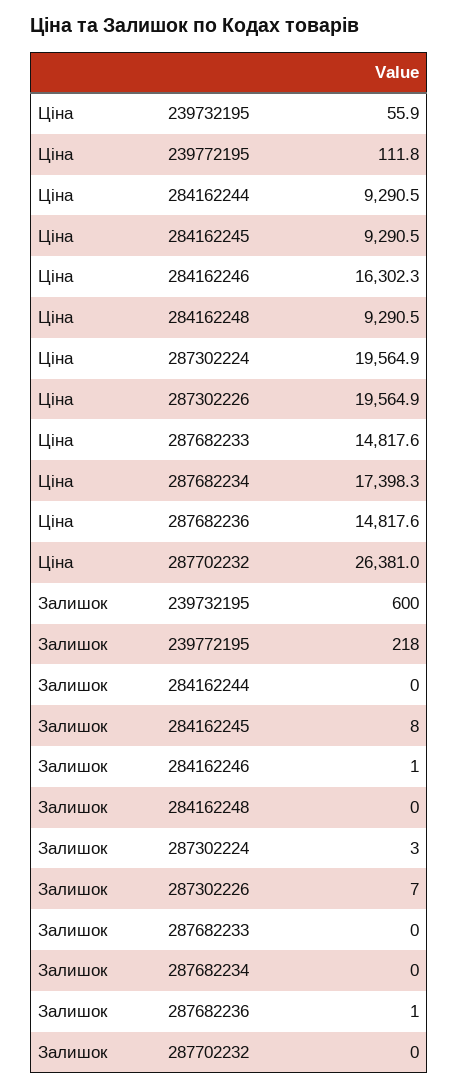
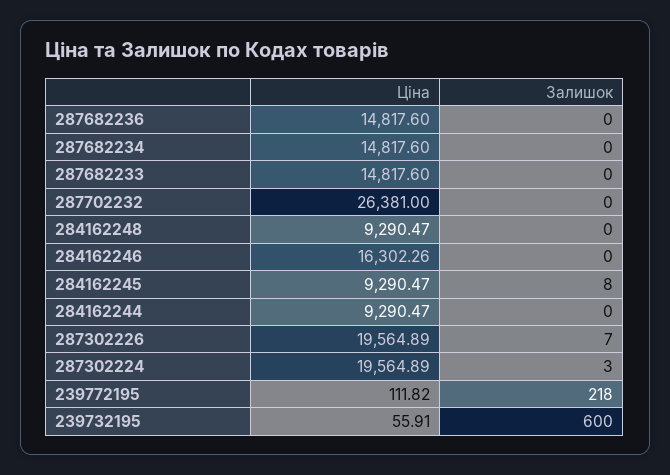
Ціна, 287682234: 17398.3 -> 14817.6
Залишок, 284162246: 1 -> 0
Залишок, 287682236: 1 -> 0

